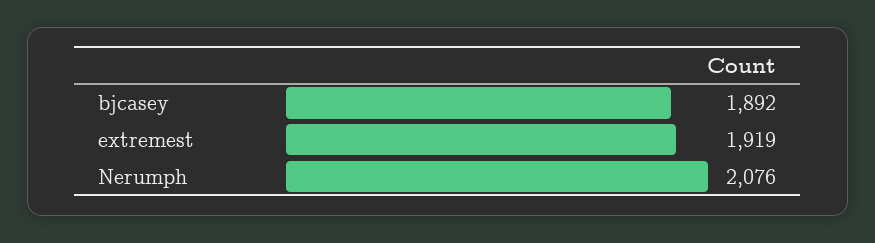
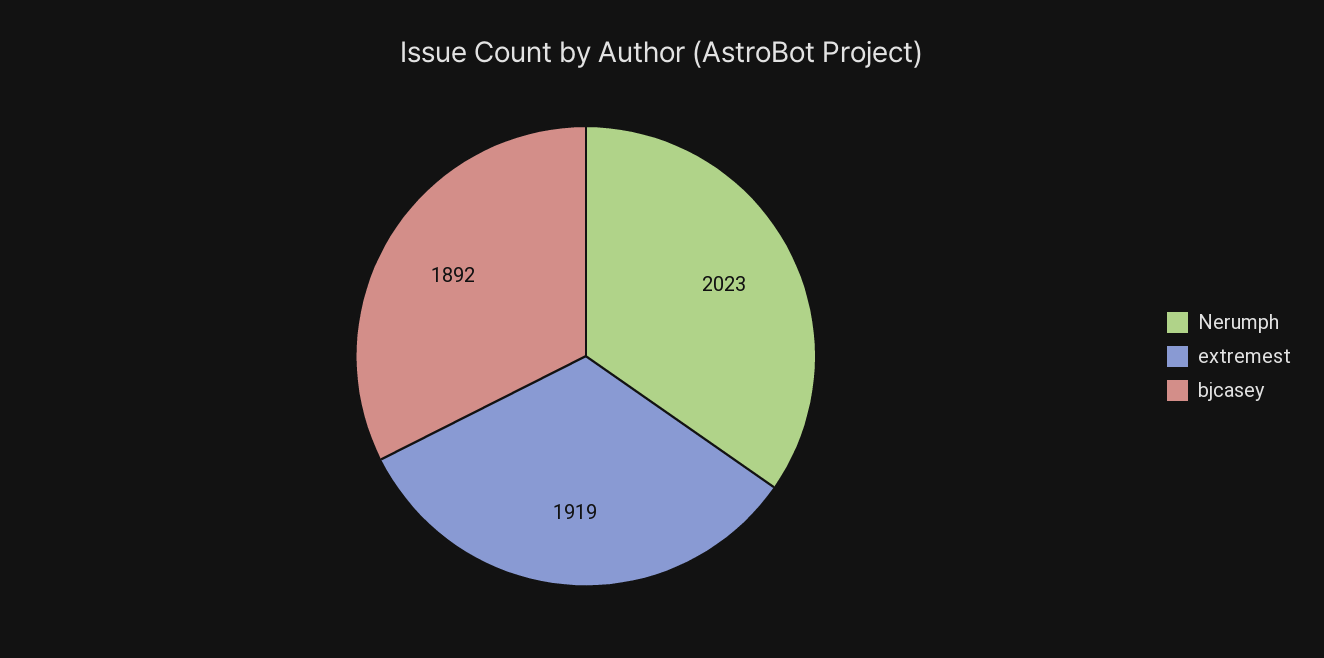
Nerumph: 2076 -> 2023

